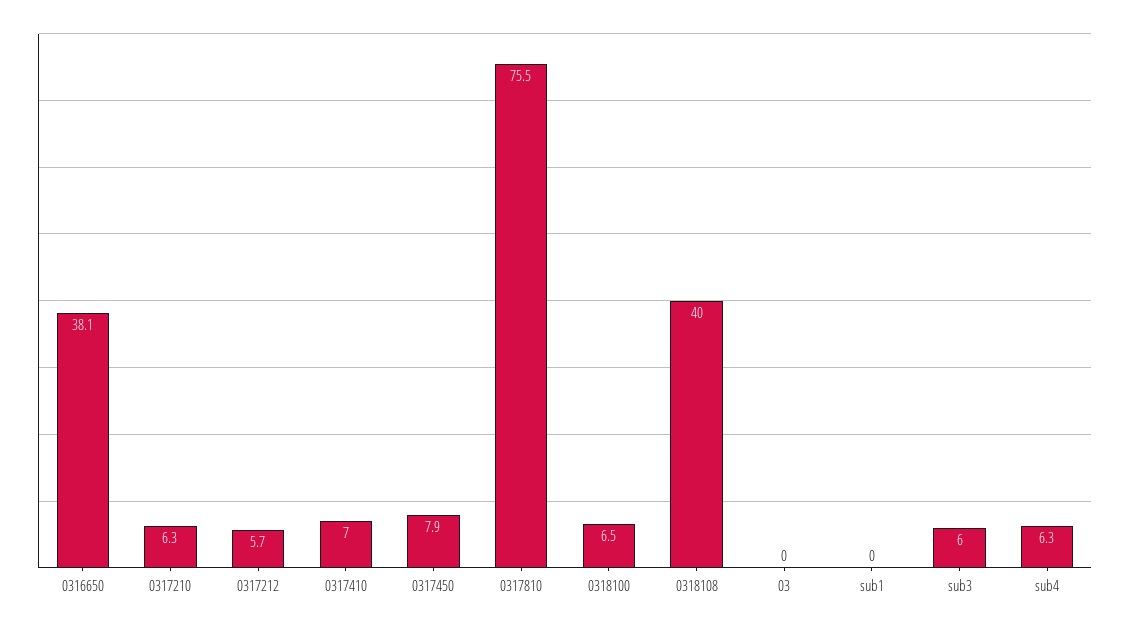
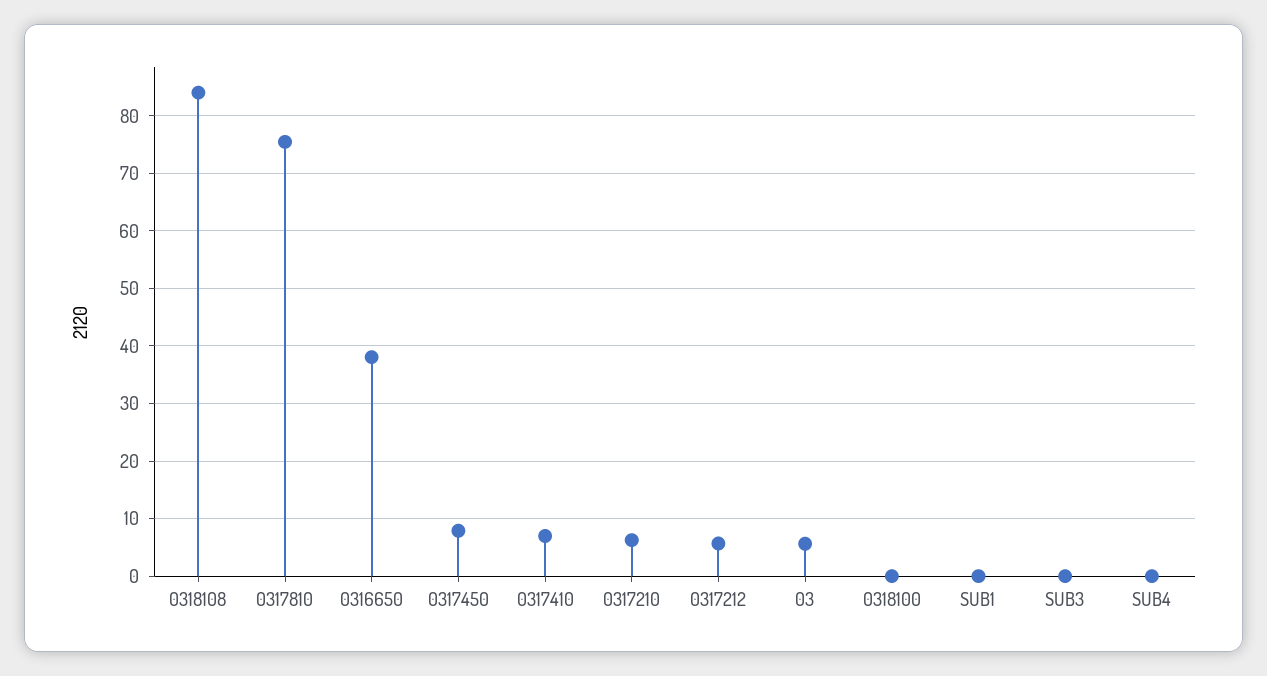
0318100: 6.5 -> 0
0318108: 40 -> 84
03: 0 -> 6
sub3: 6 -> 0
sub4: 6.3 -> 0

